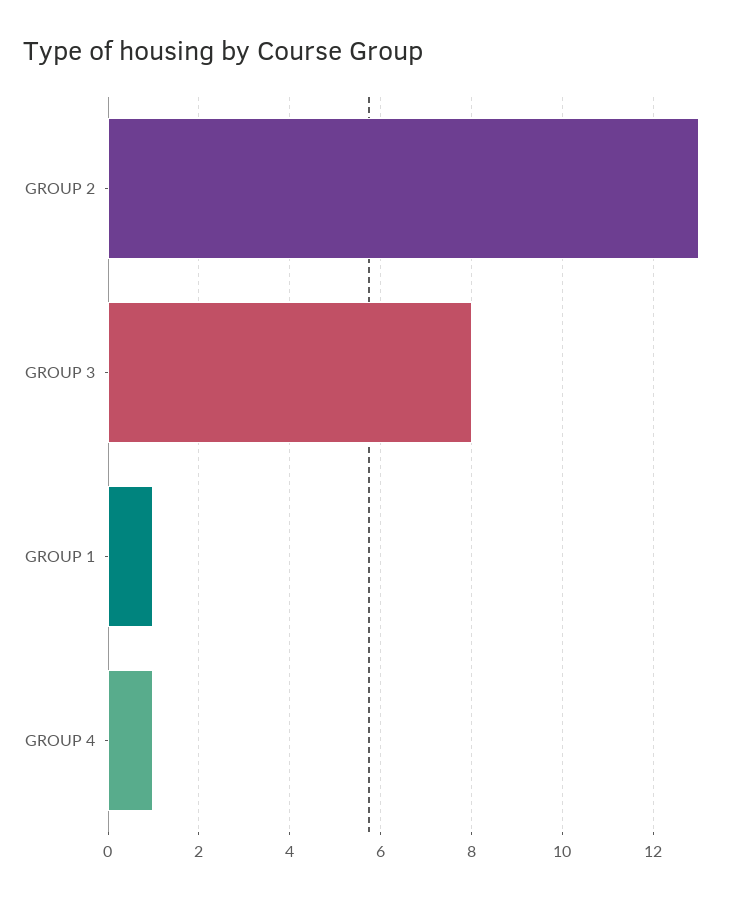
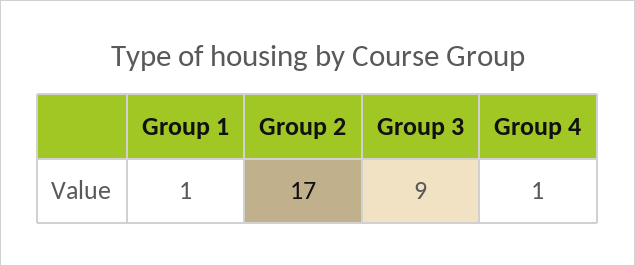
GROUP 2: 13 -> 17
GROUP 3: 8 -> 9

